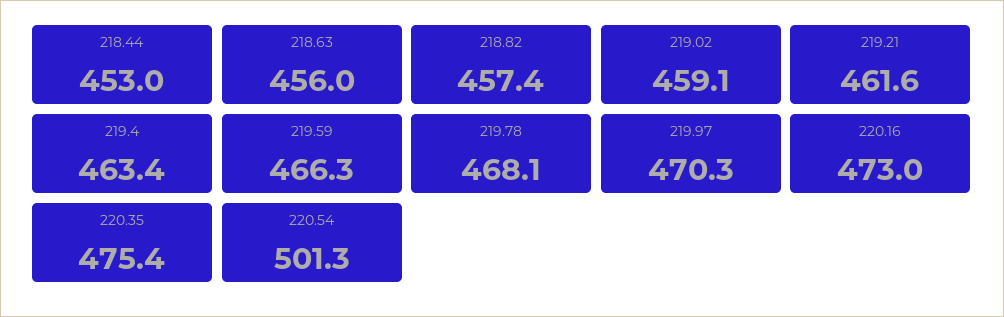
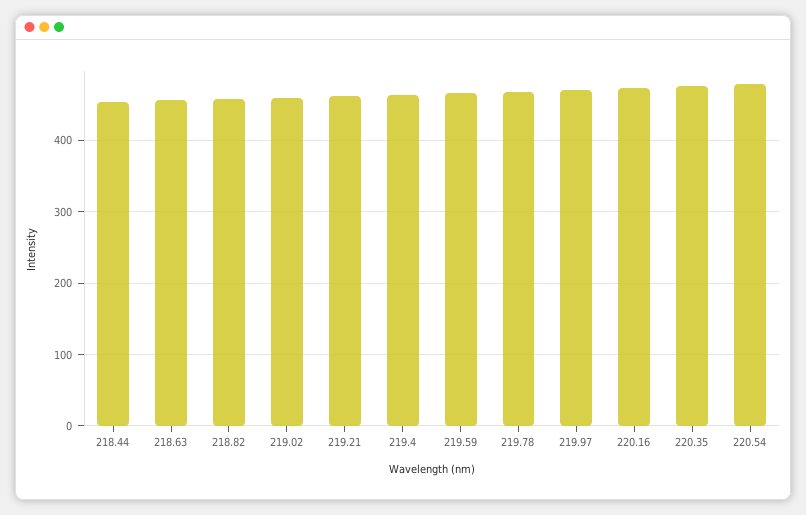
220.54: 501.3 -> 480

